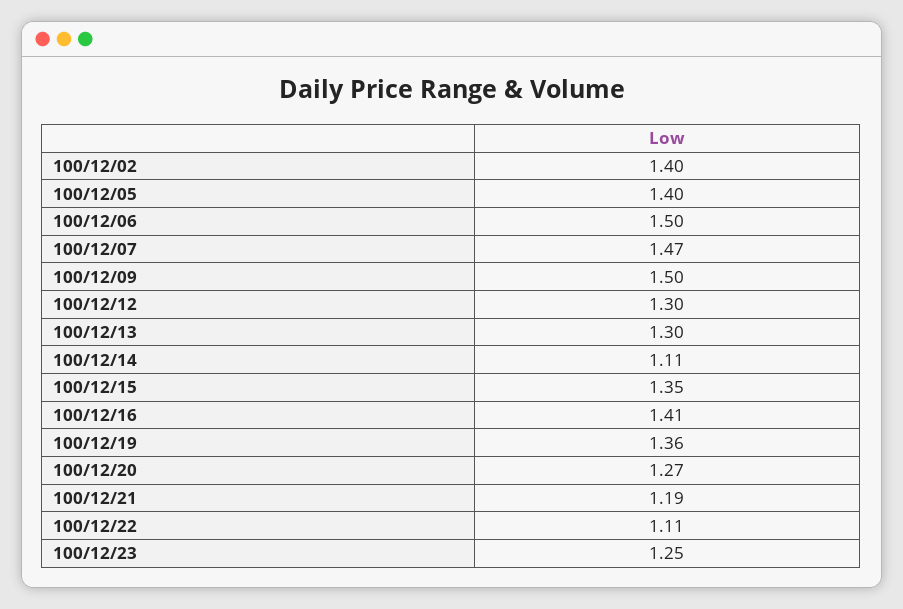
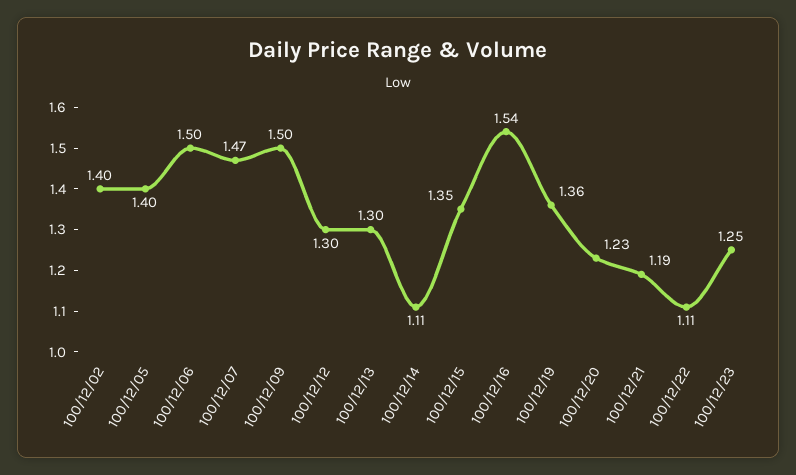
100/12/16: 1.41 -> 1.54
100/12/20: 1.27 -> 1.23

